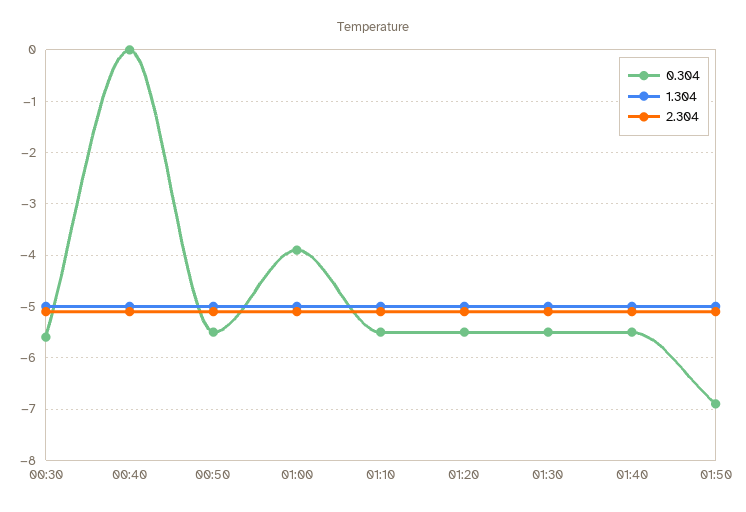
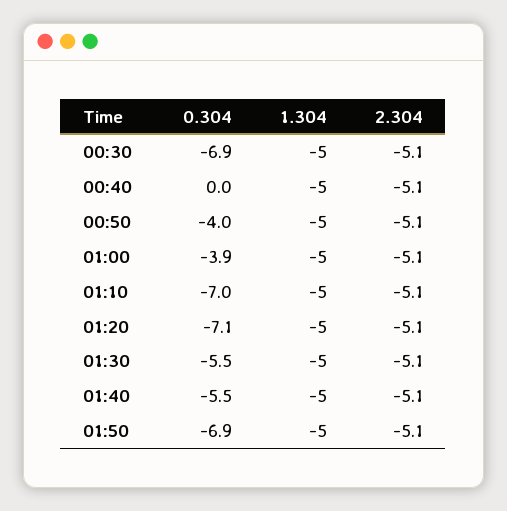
0.304, 00:30: -5.5 -> -6.9
0.304, 00:50: -5.5 -> -4
0.304, 01:10: -5.5 -> -7
0.304, 01:20: -5.5 -> -7.1

